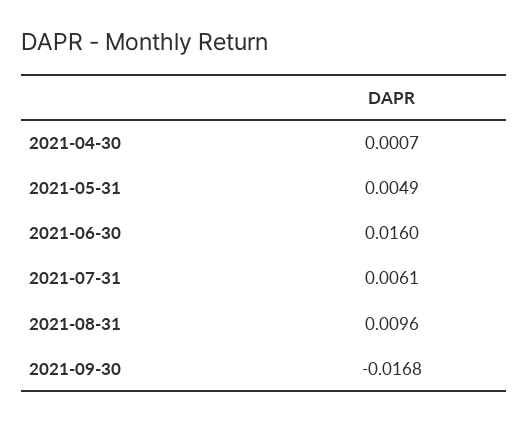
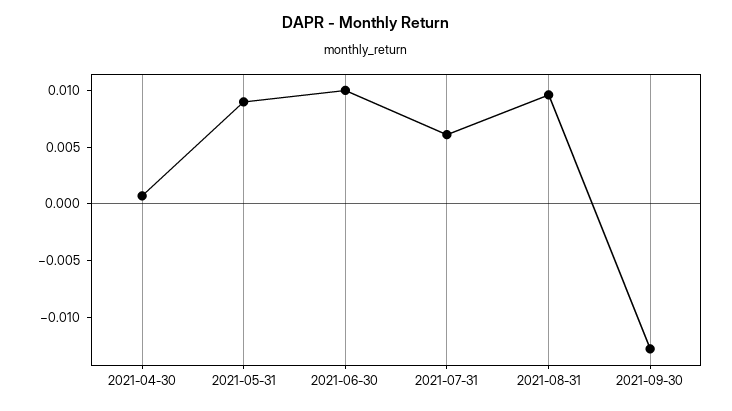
2021-05-31: 0.0049 -> 0.009
2021-06-30: 0.016 -> 0.01
2021-09-30: -0.0168 -> -0.013

